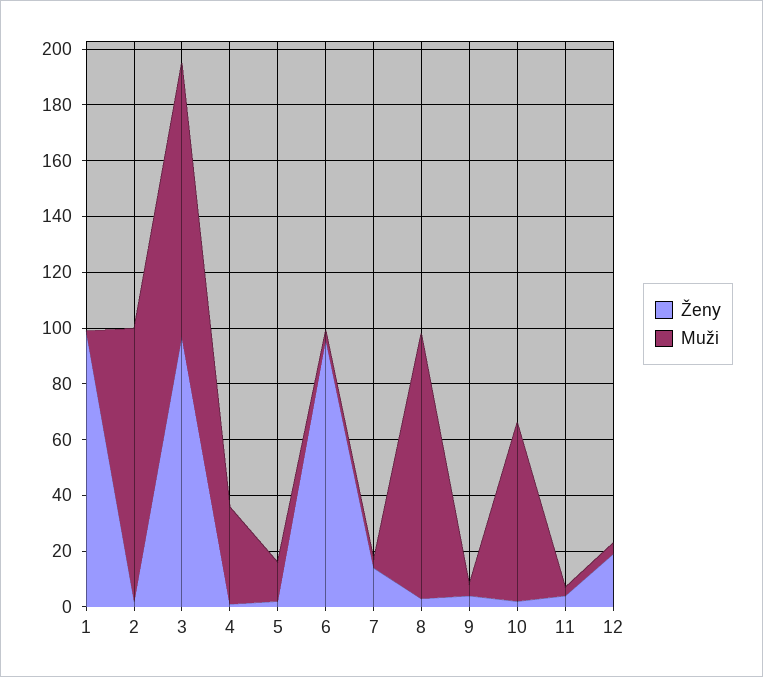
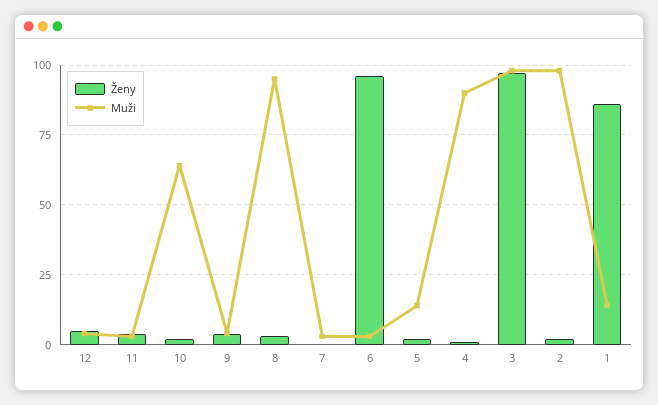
Ženy, 1: 100 -> 85
Muži, 1: 0 -> 15
Muži, 4: 35 -> 90
Ženy, 7: 15 -> 0
Ženy, 12: 20 -> 5

